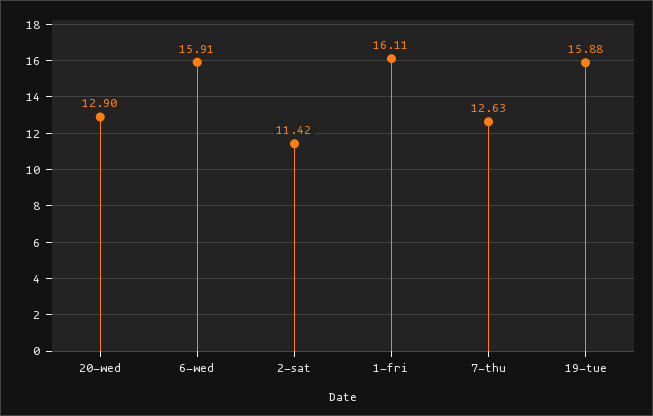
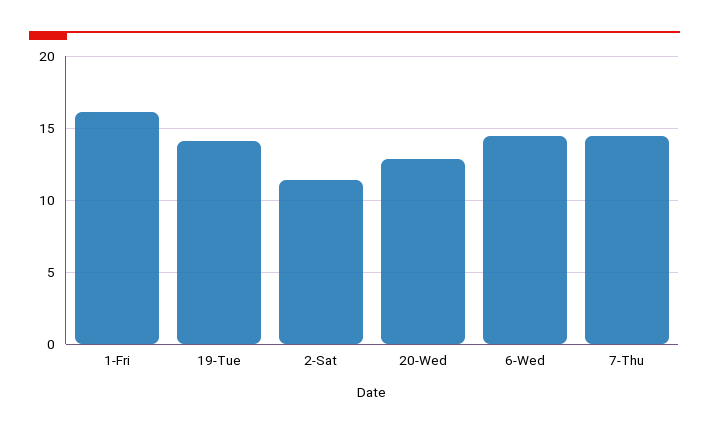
6-wed: 15.91 -> 14.5
7-thu: 12.63 -> 14.5
19-tue: 15.88 -> 14

